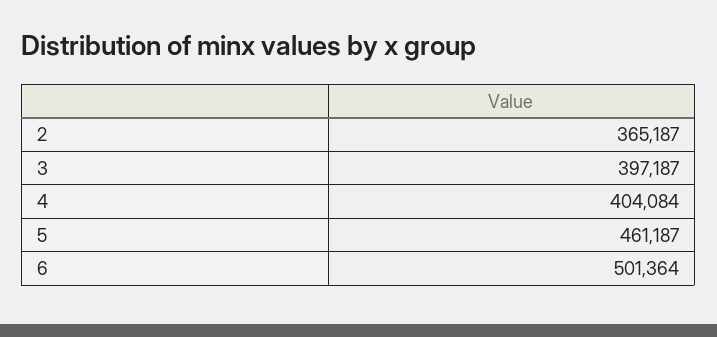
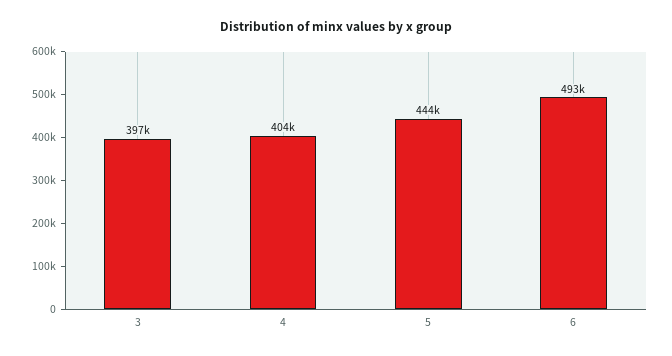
2: 365187 -> none
5: 461187 -> 444000
6: 501364 -> 493000

